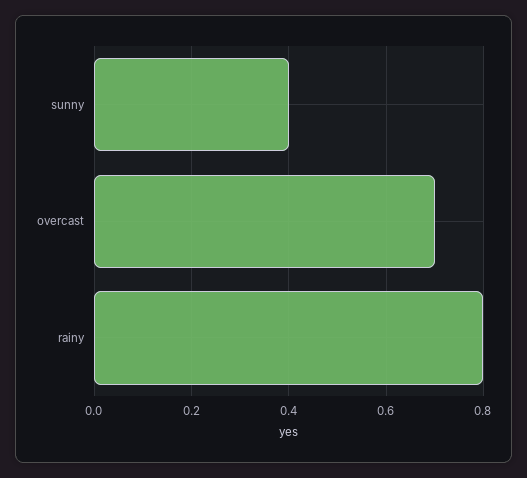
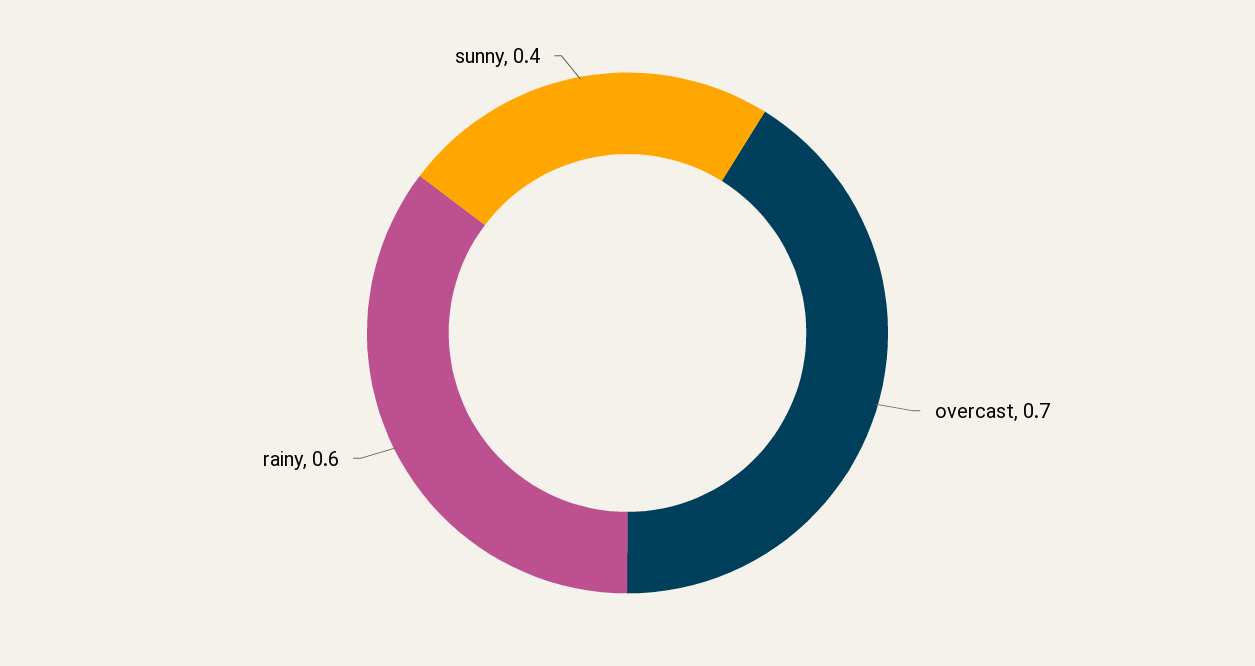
rainy: 0.8 -> 0.6

